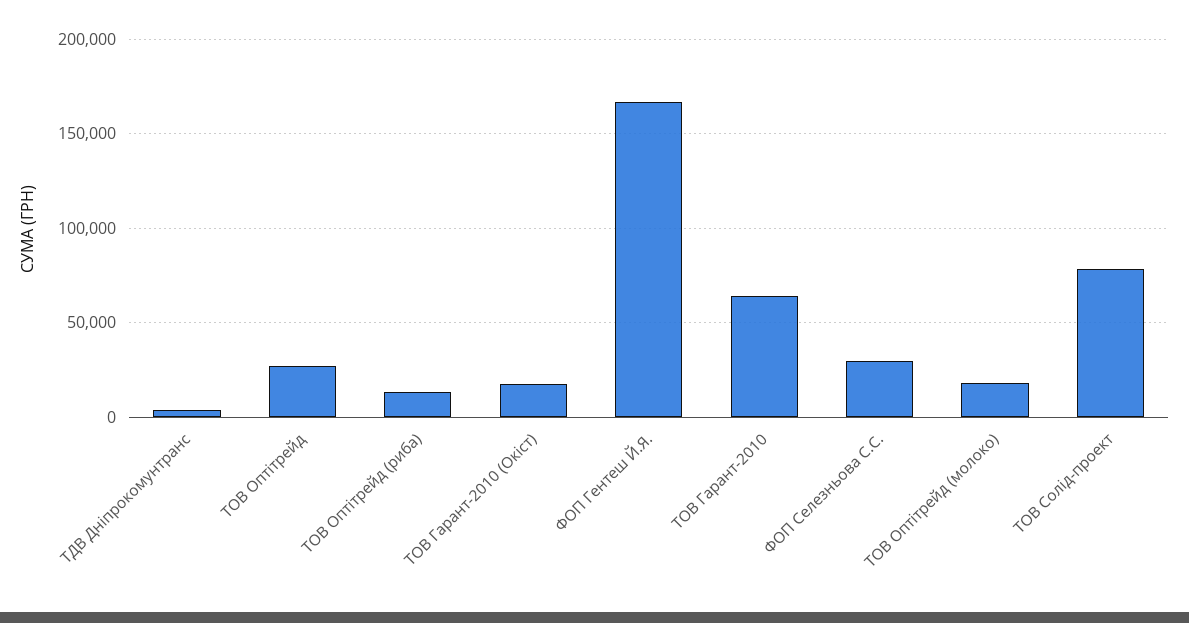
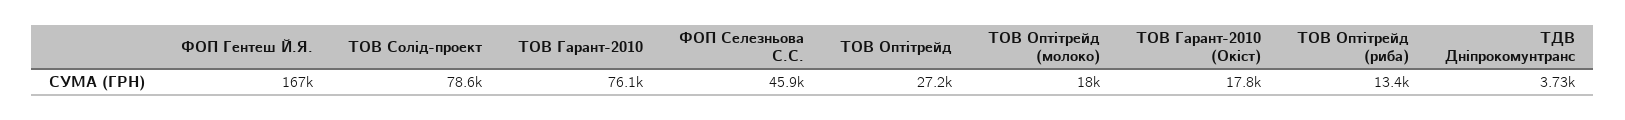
ТОВ Гарант-2010: 65000 -> 76100
ФОП Селезньова С.С.: 30000 -> 45900

